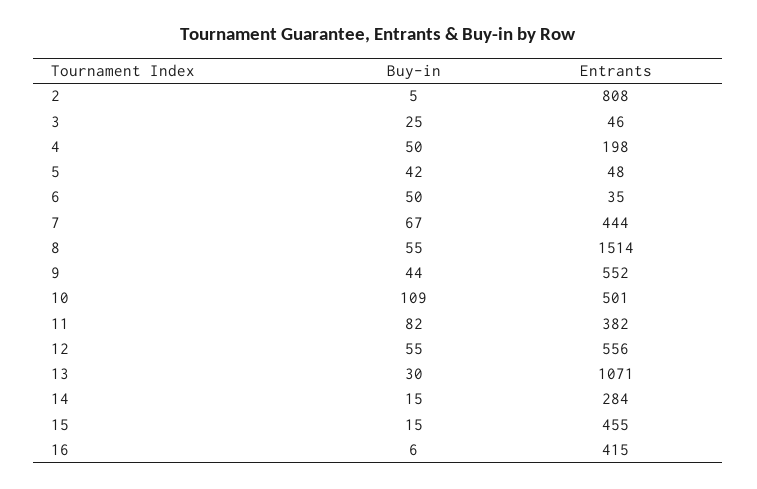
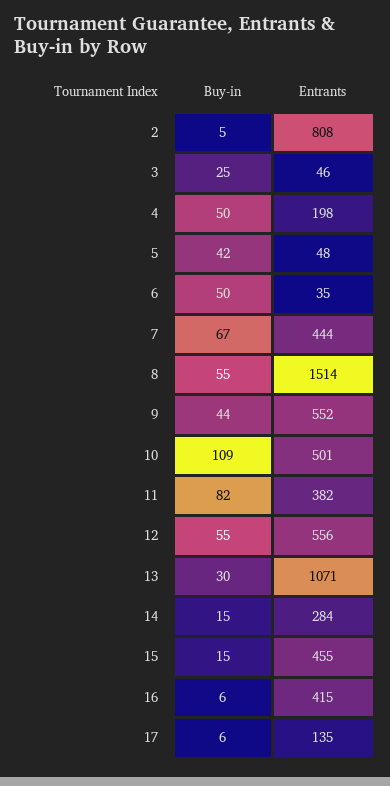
Buy-in, 17: none -> 6
Entrants, 17: none -> 135

